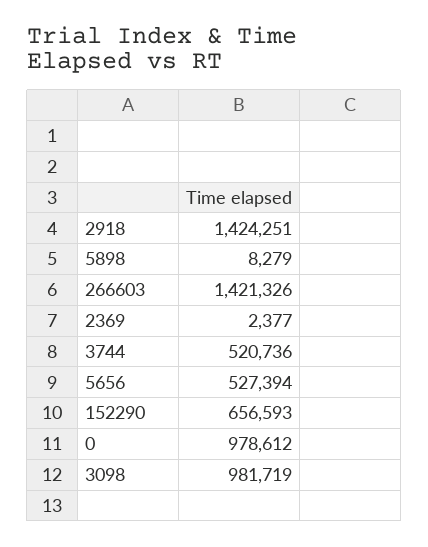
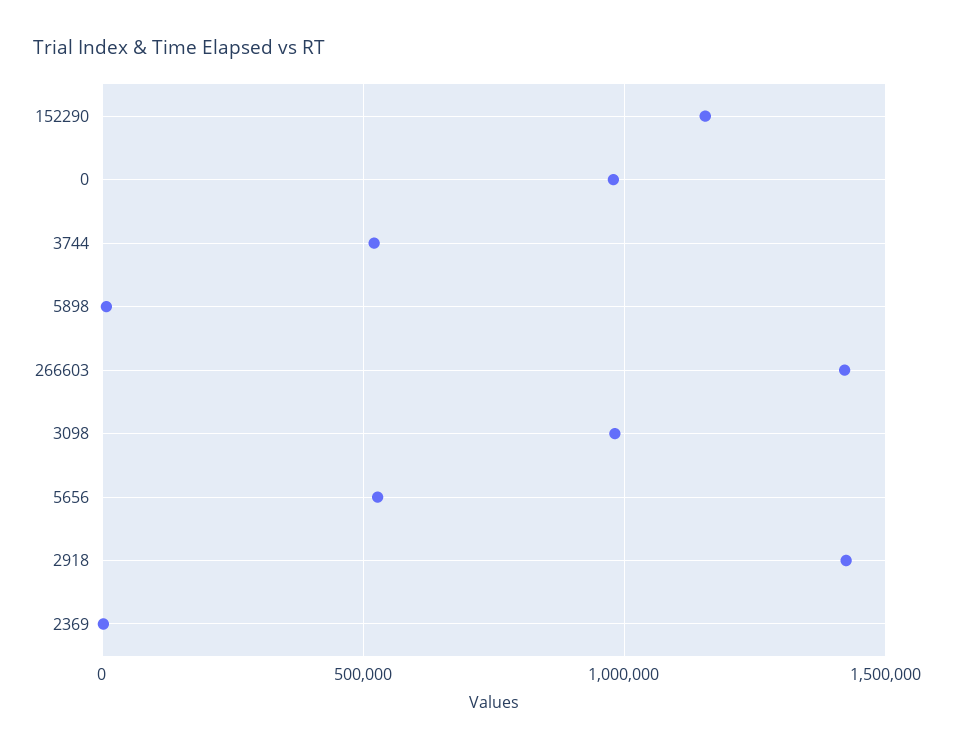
152290: 656593 -> 1150000

